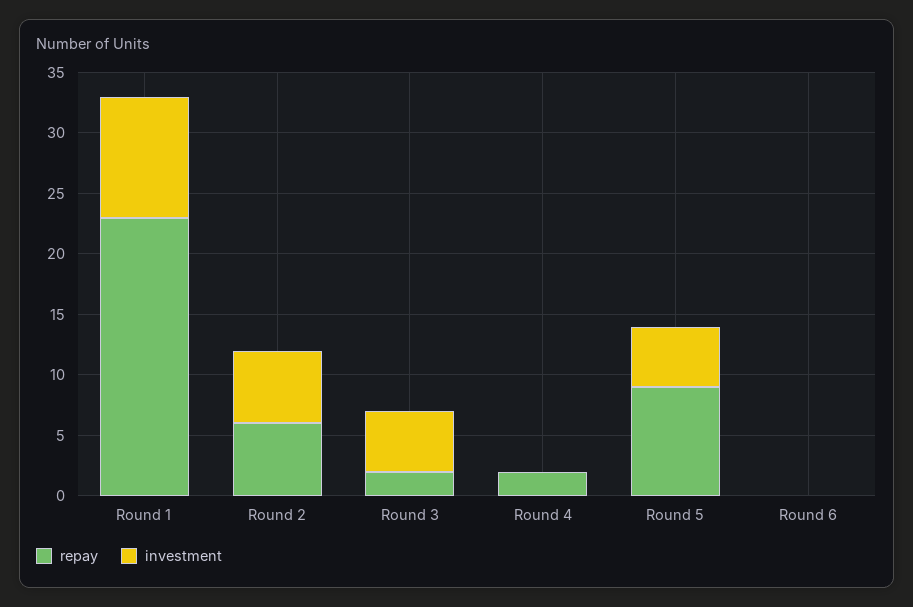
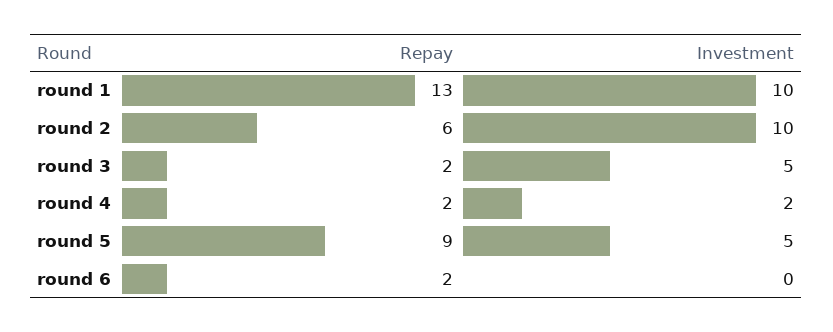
repay, Round 1: 23 -> 13
investment, Round 2: 6 -> 10
investment, Round 4: 0 -> 2
repay, Round 6: 0 -> 2

